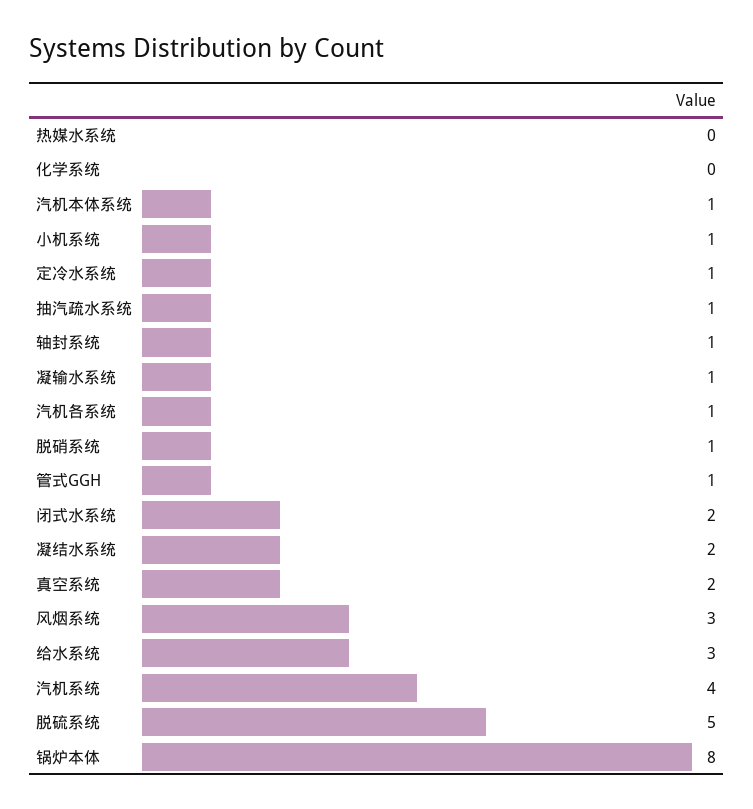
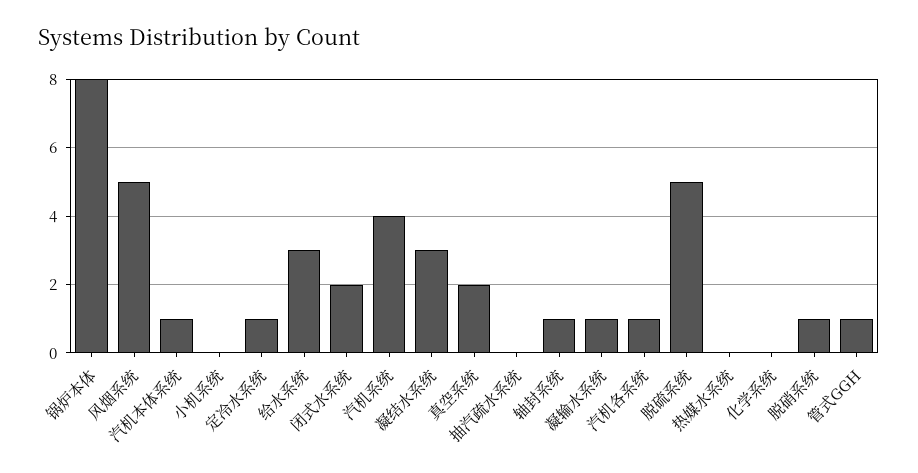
小机系统: 1 -> 0
抽汽疏水系统: 1 -> 0
凝结水系统: 2 -> 3
风烟系统: 3 -> 5

